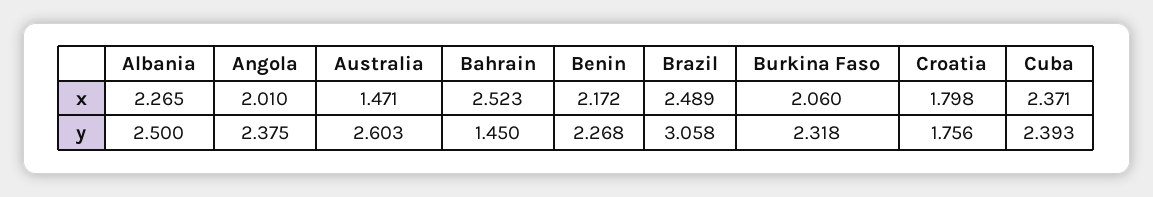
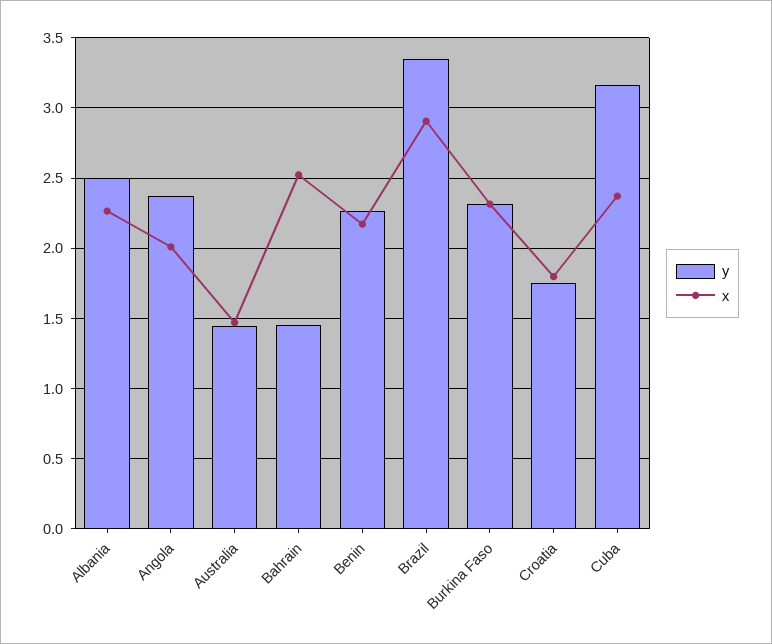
x, Brazil: 2.489 -> 2.9
x, Burkina Faso: 2.06 -> 2.3
y, Australia: 2.603 -> 1.45
y, Brazil: 3.058 -> 3.35
y, Cuba: 2.393 -> 3.15

